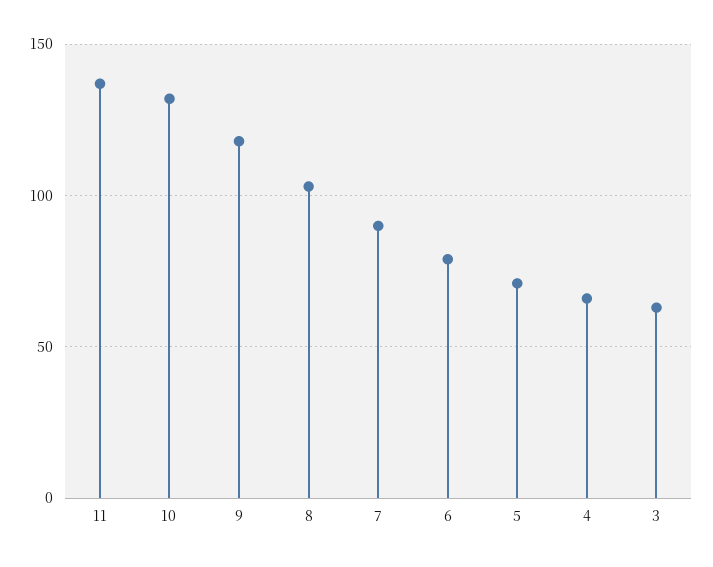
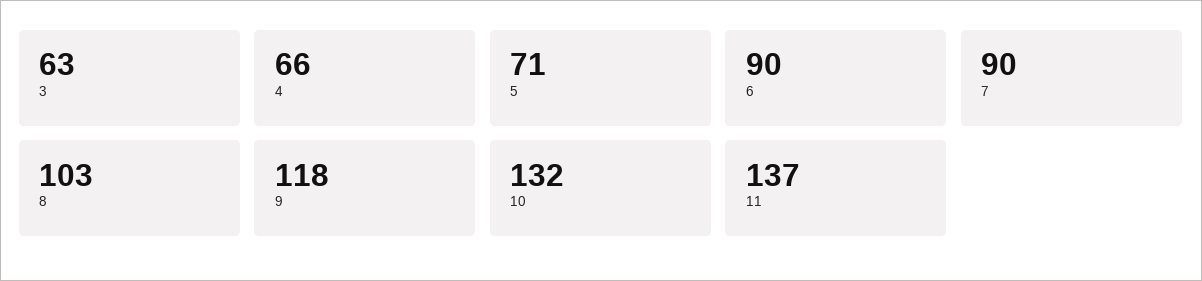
6: 80 -> 90

